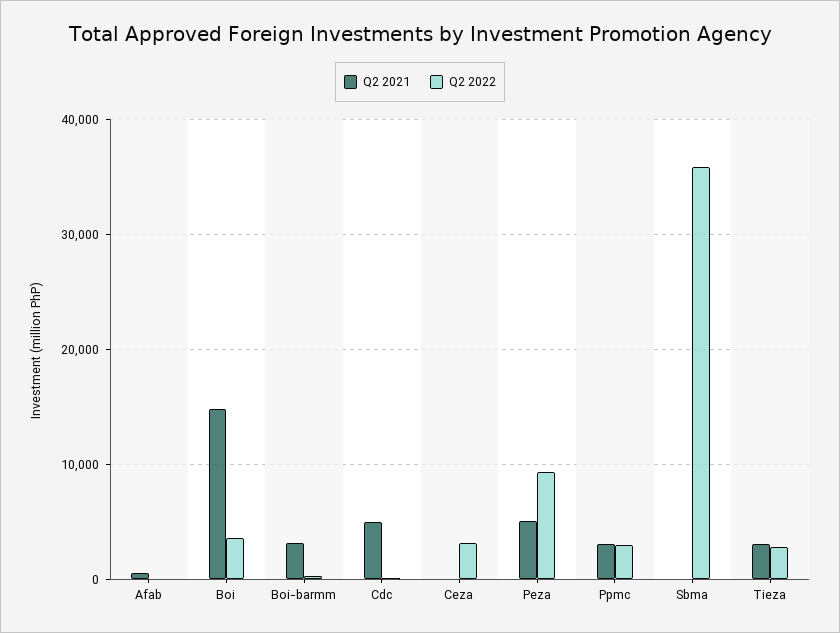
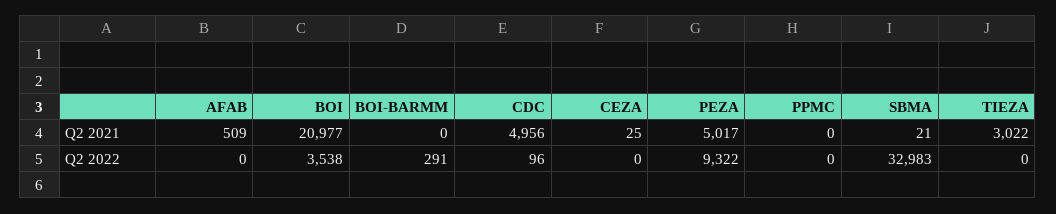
Q2 2021, Boi: 15000 -> 20977
Q2 2021, Boi-barmm: 3000 -> 0
Q2 2022, Ceza: 3000 -> 0
Q2 2021, Ppmc: 3000 -> 0
Q2 2022, Ppmc: 3000 -> 0
Q2 2022, Sbma: 36000 -> 32983
Q2 2022, Tieza: 3000 -> 0

